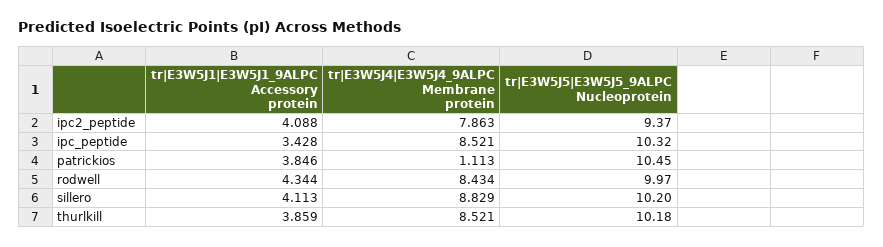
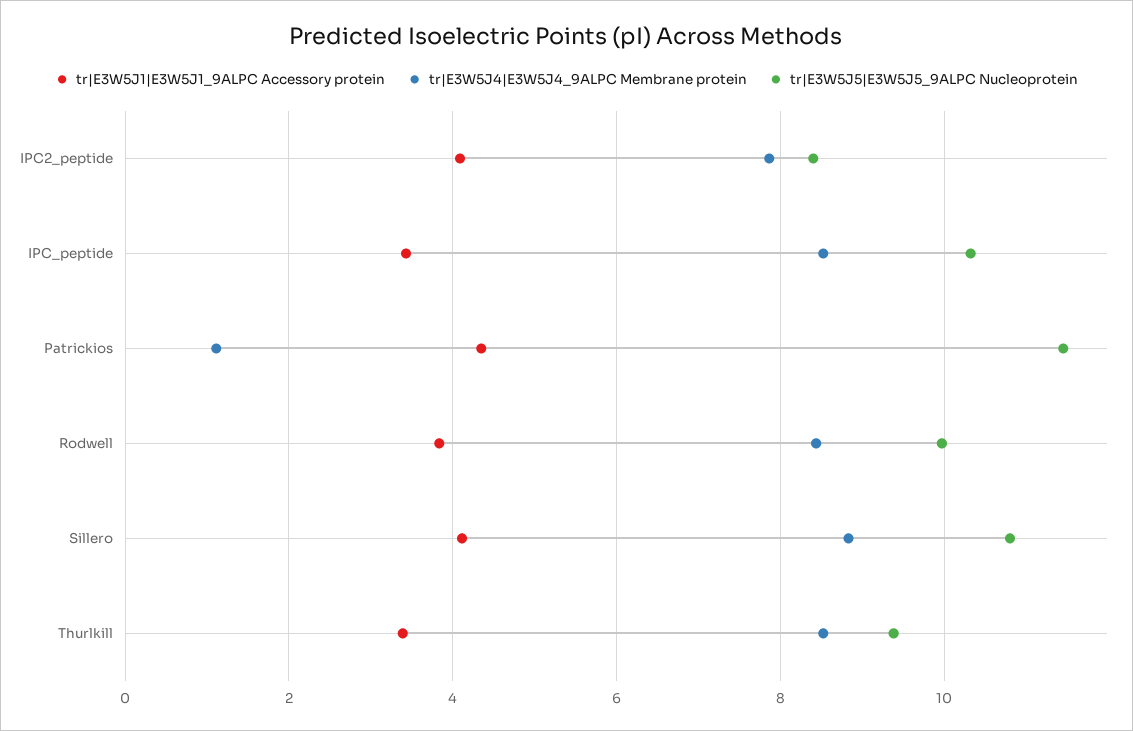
tr|E3W5J5|E3W5J5_9ALPC Nucleoprotein, ipc2_peptide: 9.37 -> 8.4
tr|E3W5J1|E3W5J1_9ALPC Accessory protein, patrickios: 3.846 -> 4.4
tr|E3W5J5|E3W5J5_9ALPC Nucleoprotein, patrickios: 10.45 -> 11.4
tr|E3W5J1|E3W5J1_9ALPC Accessory protein, rodwell: 4.344 -> 3.8
tr|E3W5J5|E3W5J5_9ALPC Nucleoprotein, sillero: 10.2 -> 10.8
tr|E3W5J1|E3W5J1_9ALPC Accessory protein, thurlkill: 3.859 -> 3.4
tr|E3W5J5|E3W5J5_9ALPC Nucleoprotein, thurlkill: 10.18 -> 9.4

